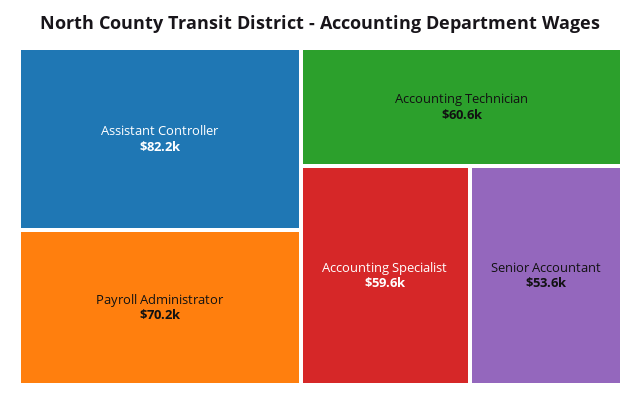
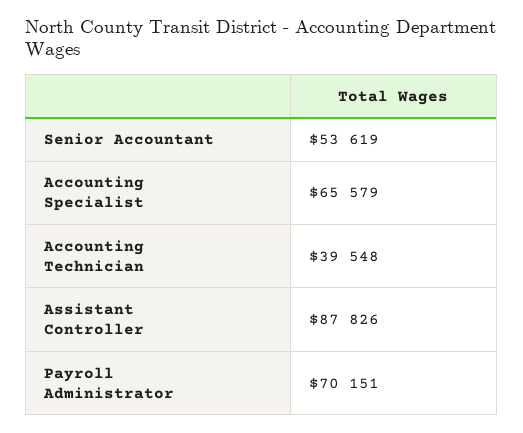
Assistant Controller: 82200 -> 87826
Accounting Technician: 60600 -> 39548
Accounting Specialist: 59600 -> 65579

